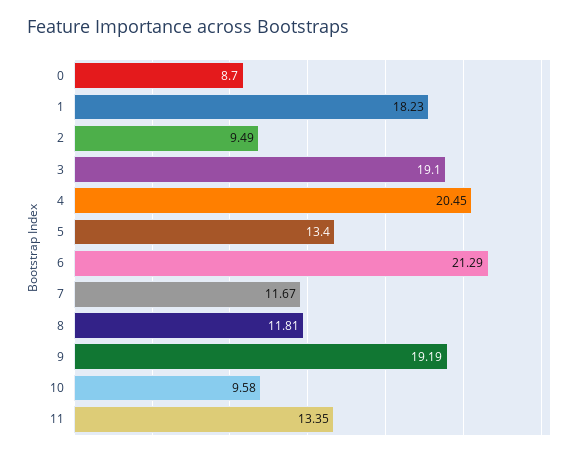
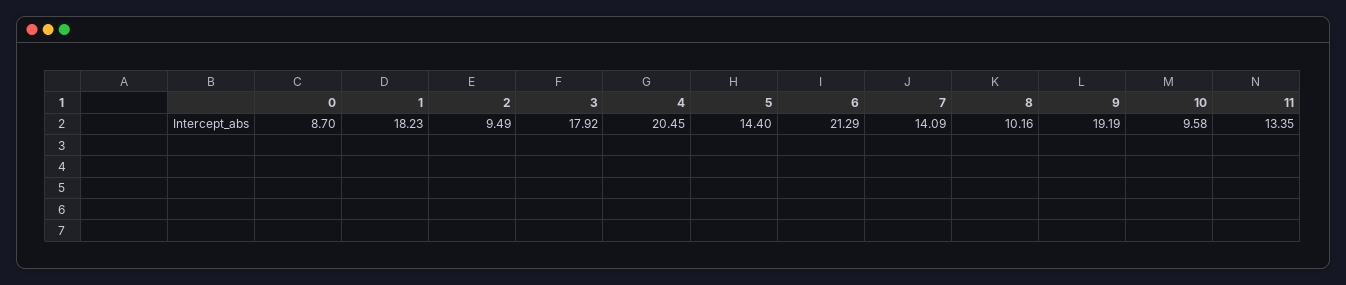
3: 19.1 -> 17.92
5: 13.4 -> 14.4
7: 11.67 -> 14.09
8: 11.81 -> 10.16

